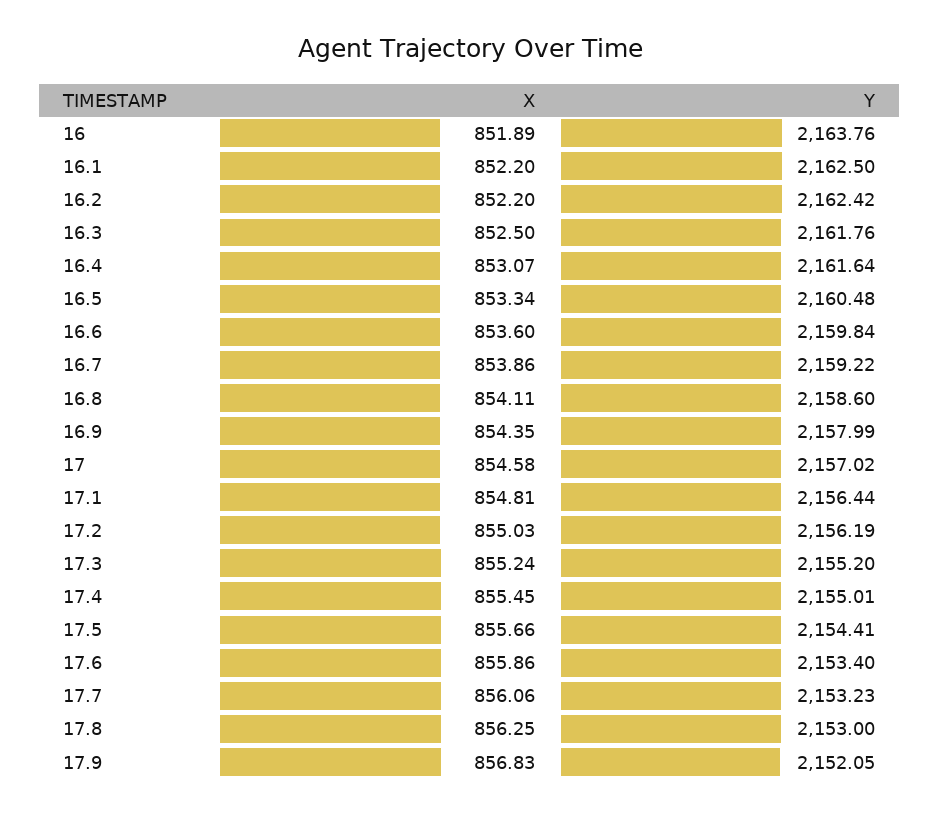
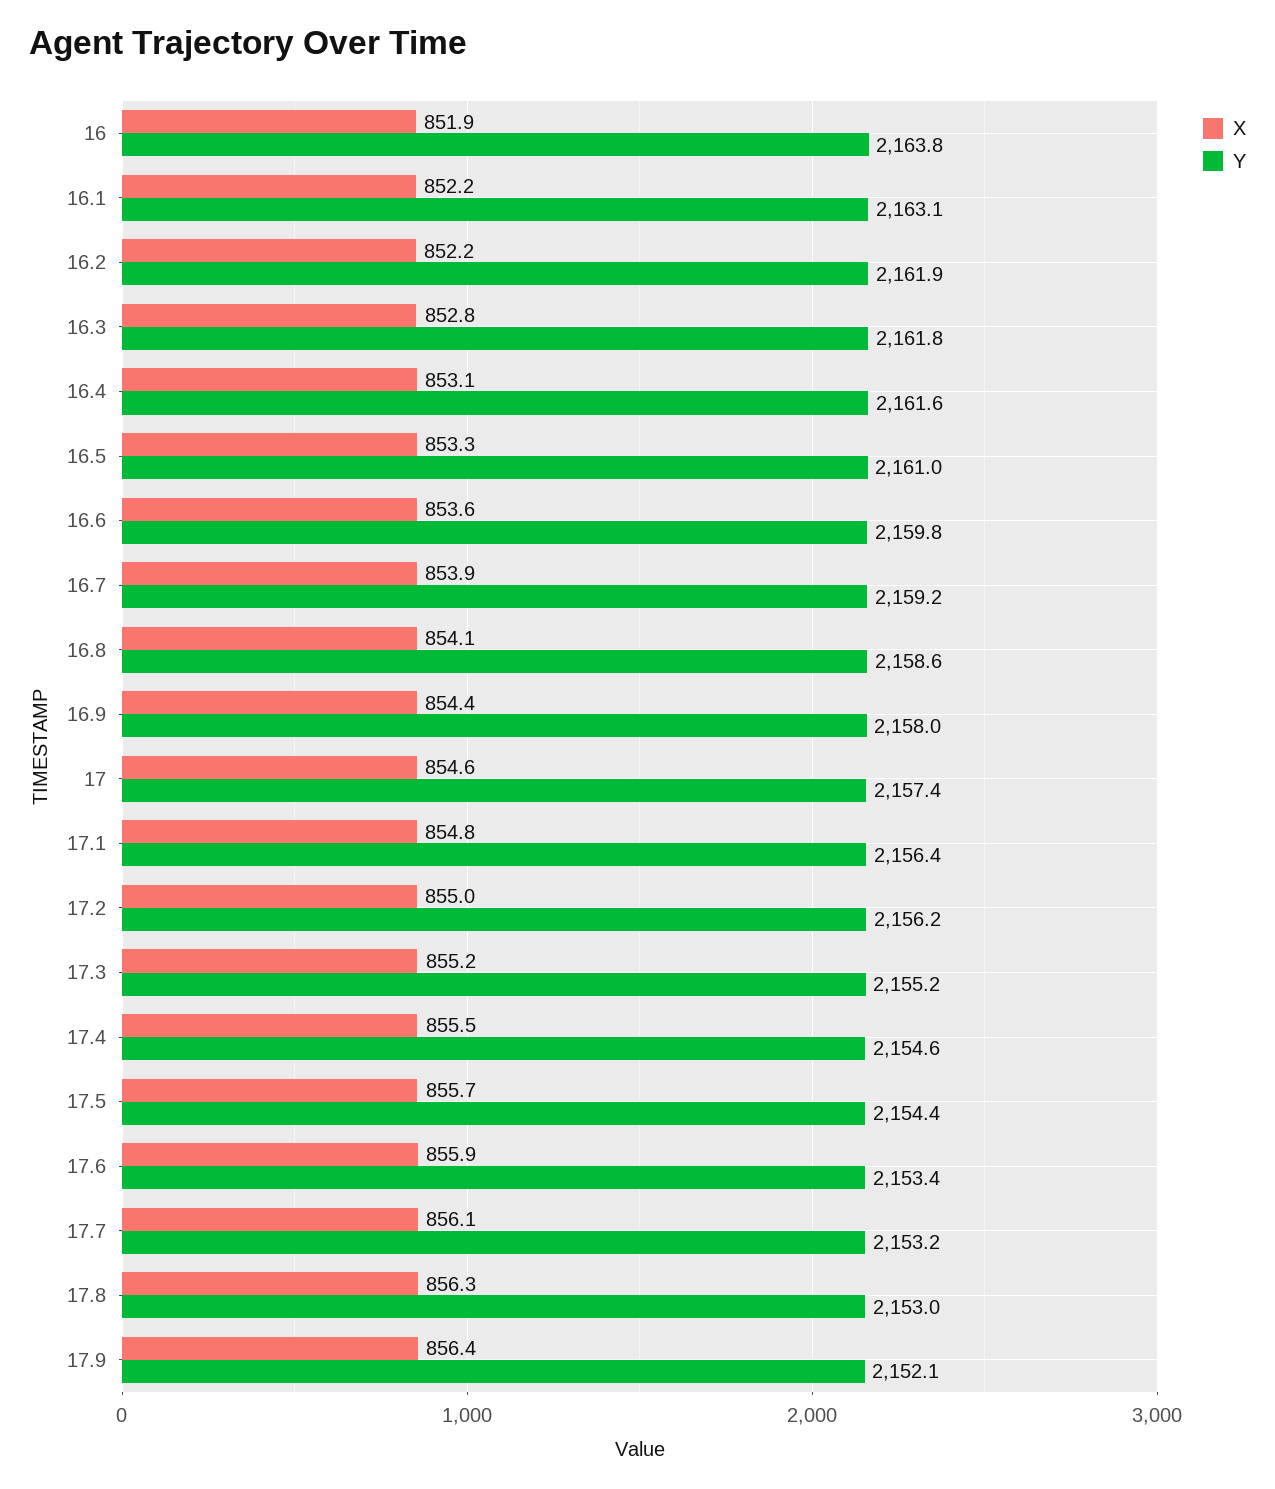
Y, 16.1: 2162.5 -> 2163.1
Y, 16.2: 2162.42 -> 2161.9
X, 16.3: 852.5 -> 852.8
Y, 16.5: 2160.48 -> 2161
Y, 17: 2157.02 -> 2157.4
Y, 17.4: 2155.01 -> 2154.6
X, 17.9: 856.83 -> 856.4

